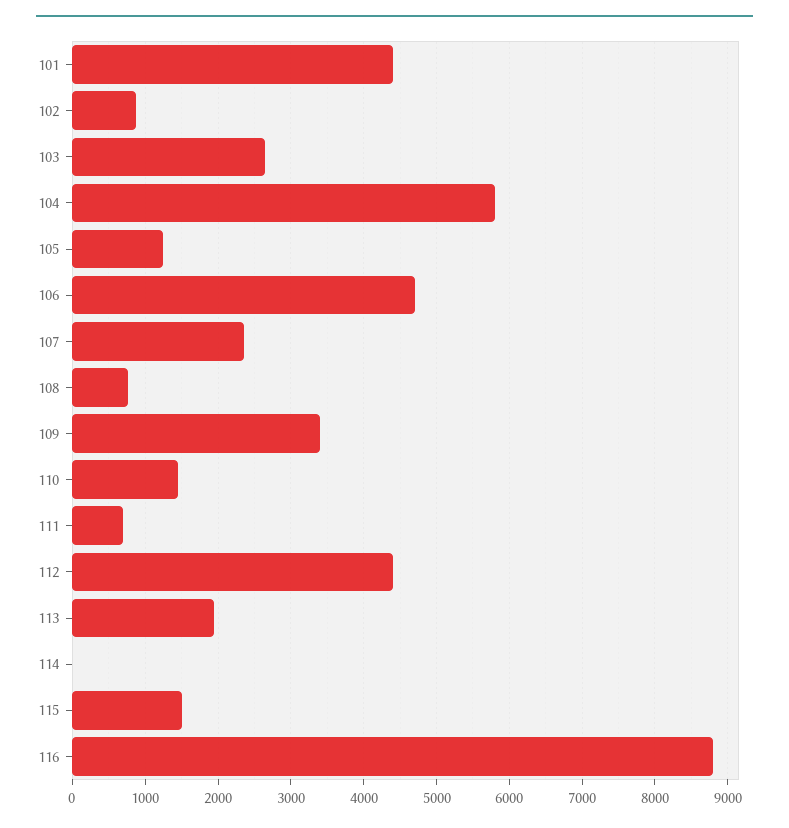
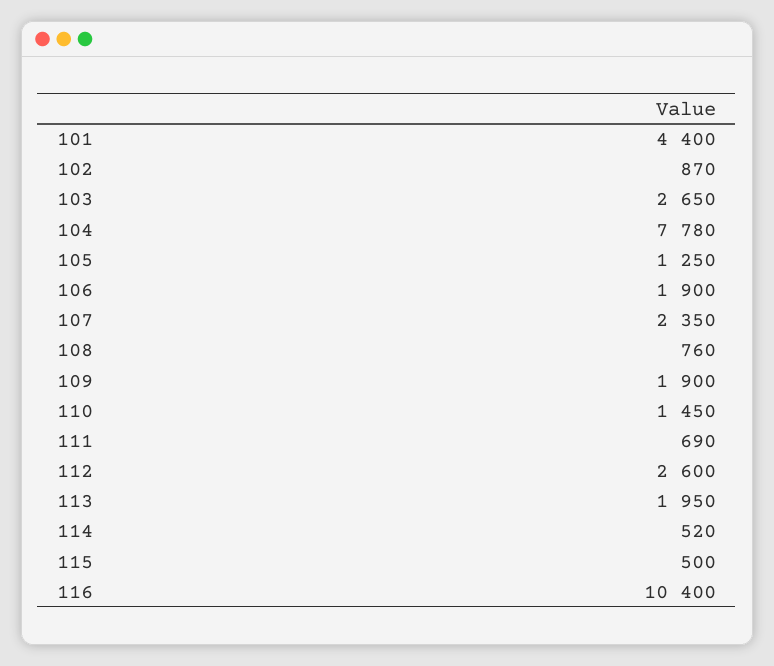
104: 5800 -> 7780
106: 4700 -> 1900
109: 3400 -> 1900
112: 4400 -> 2600
114: 0 -> 520
115: 1500 -> 500
116: 8800 -> 10400

